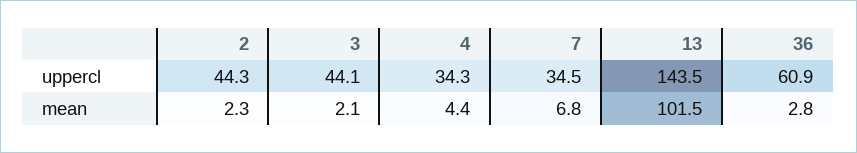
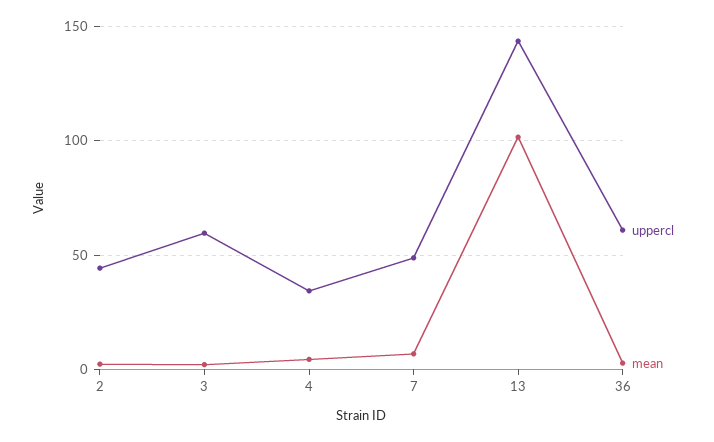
uppercl, 3: 44.1 -> 60
uppercl, 7: 34.5 -> 50

